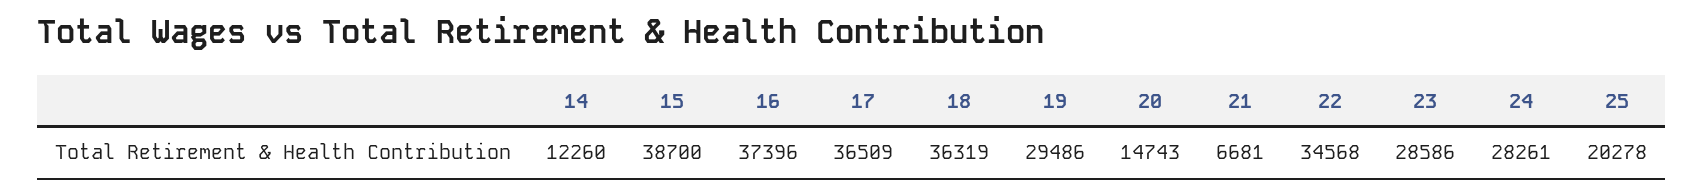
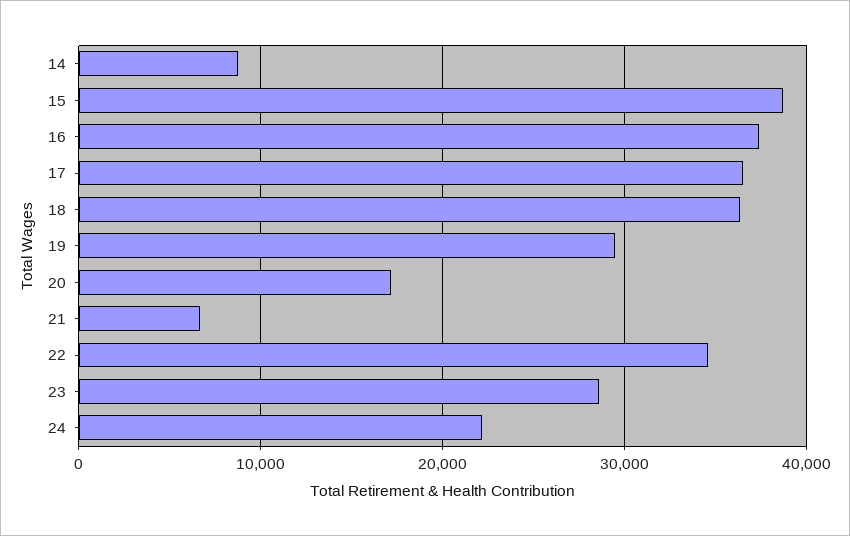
14: 12260 -> 9000
20: 14743 -> 17000
24: 28261 -> 22000
25: 20278 -> none

